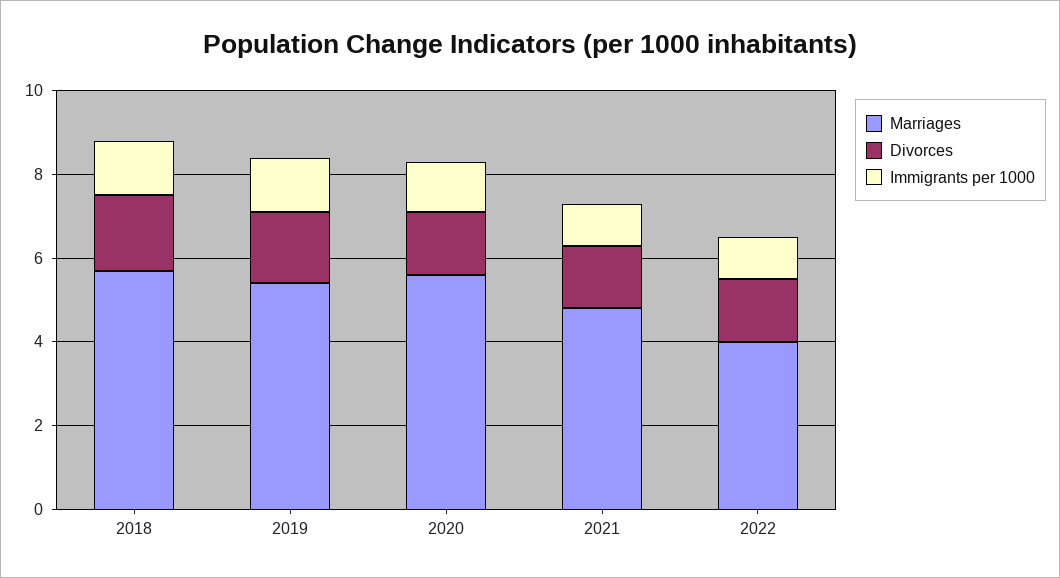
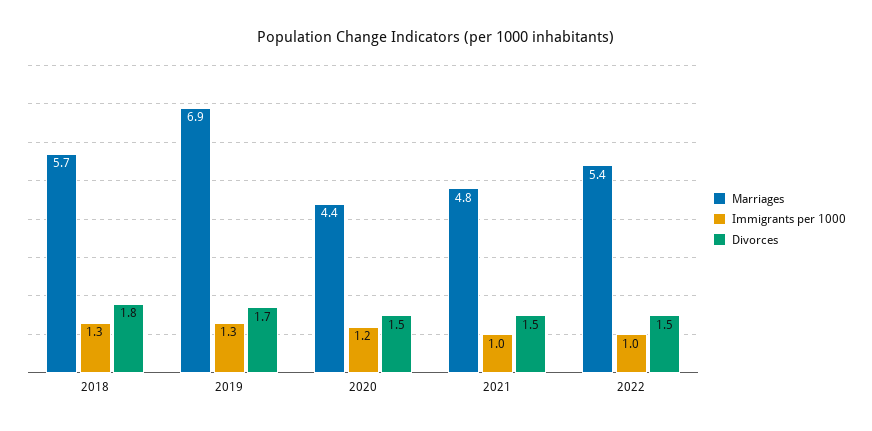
Marriages, 2019: 5.5 -> 6.9
Marriages, 2020: 5.5 -> 4.4
Marriages, 2022: 4 -> 5.4

